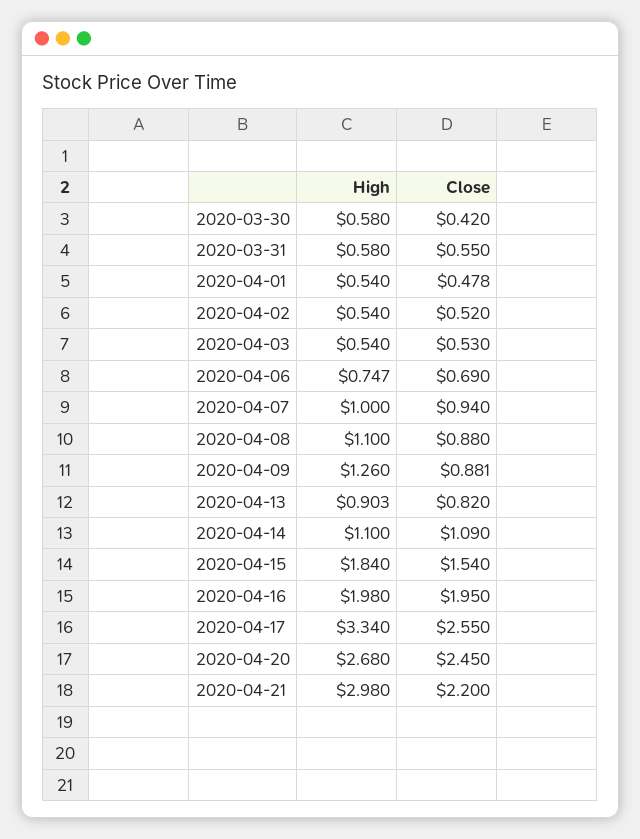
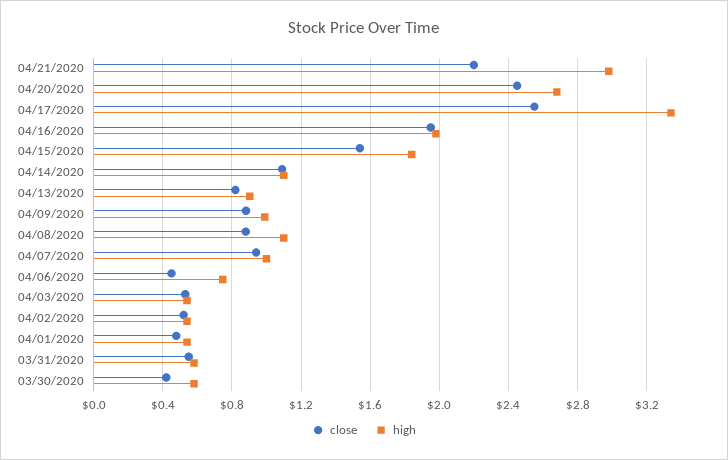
Close, 2020-04-06: 0.69 -> 0.45
High, 2020-04-09: 1.26 -> 1

